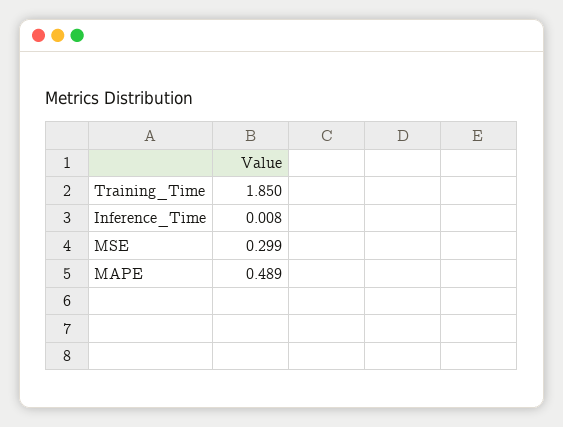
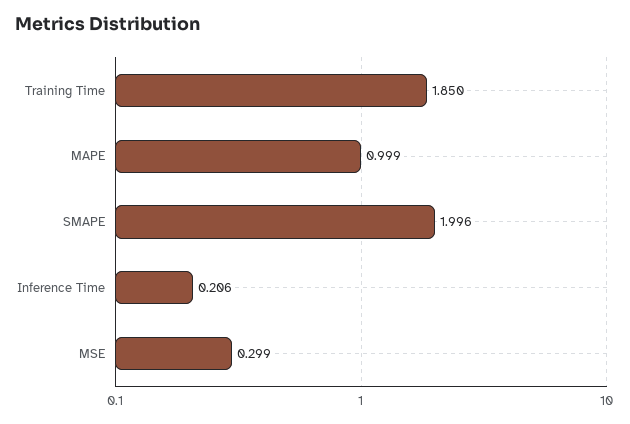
Inference_Time: 0.008 -> 0.206
MAPE: 0.489 -> 0.999
SMAPE: none -> 1.996

